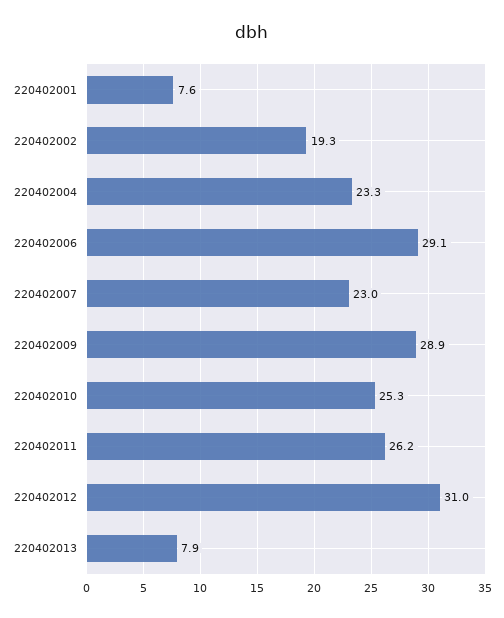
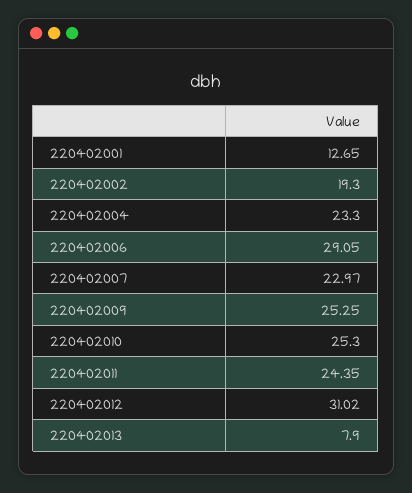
220402001: 7.6 -> 12.65
220402009: 28.9 -> 25.25
220402011: 26.2 -> 24.35

